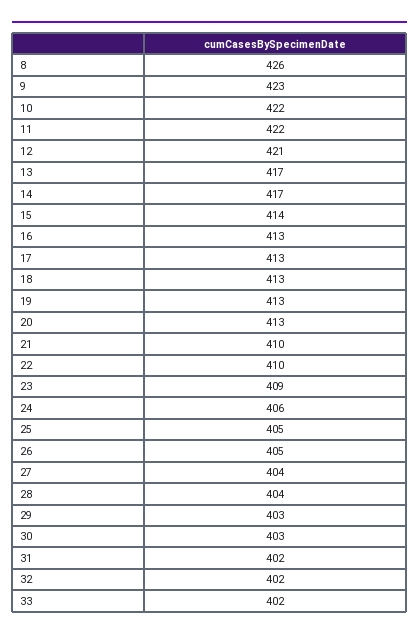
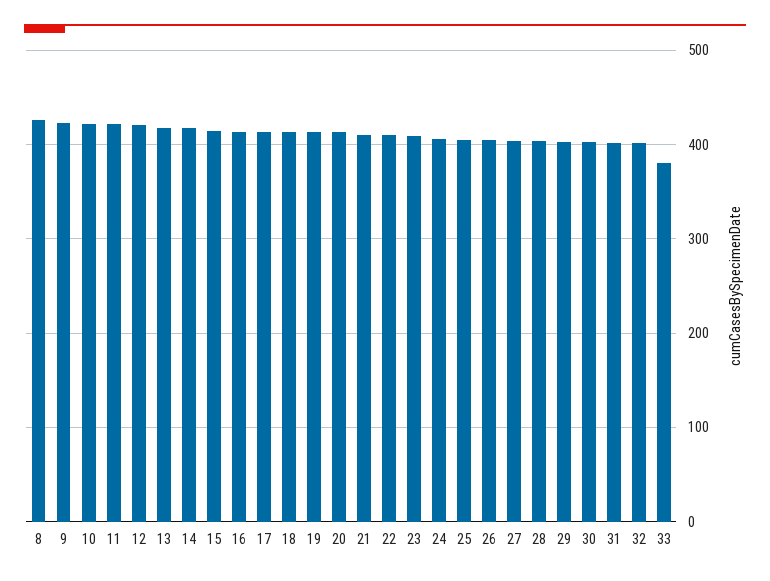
33: 402 -> 380

